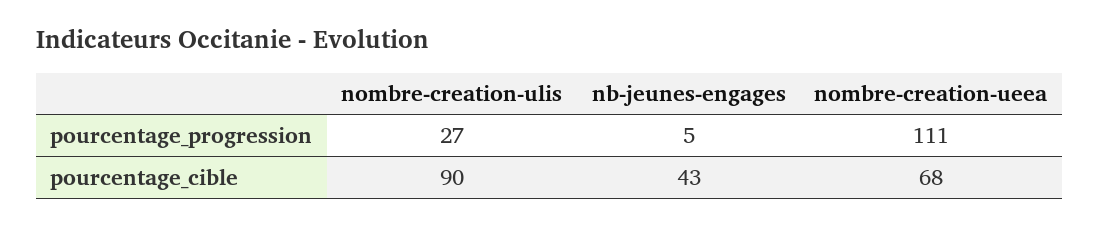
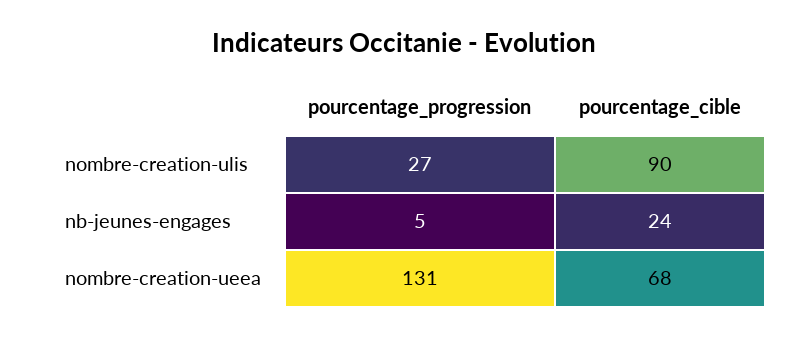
nombre-creation-ueea, pourcentage_progression: 111 -> 131
nb-jeunes-engages, pourcentage_cible: 43 -> 24

